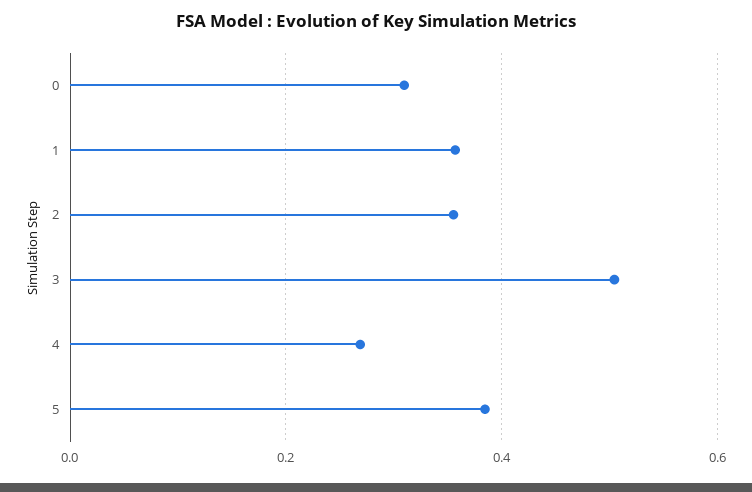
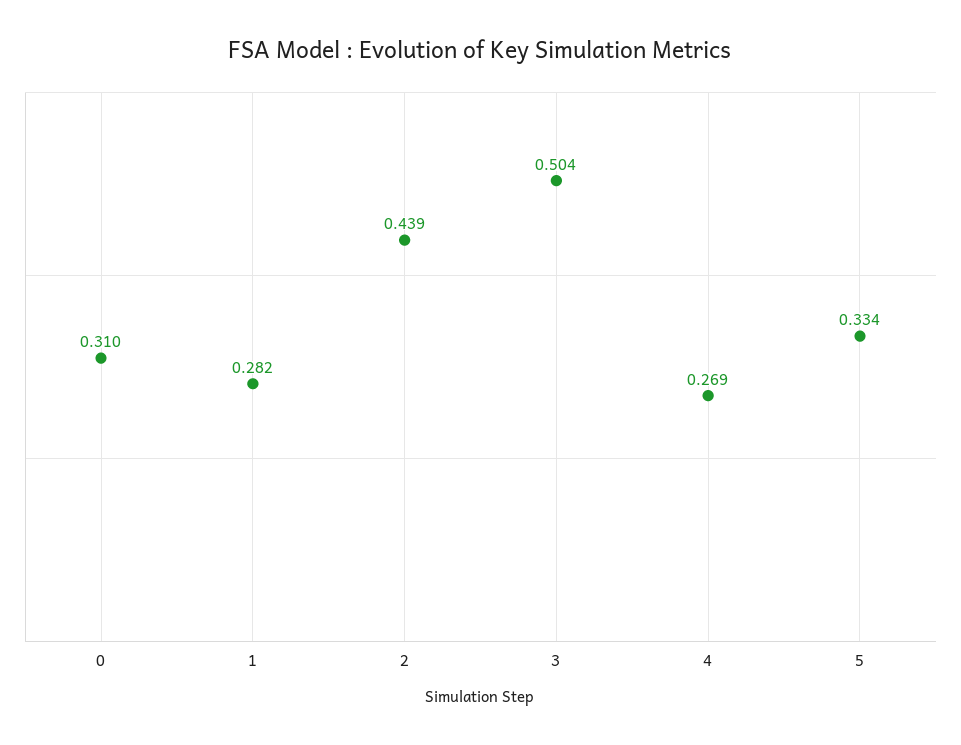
1: 0.36 -> 0.282
2: 0.36 -> 0.439
5: 0.38 -> 0.334

